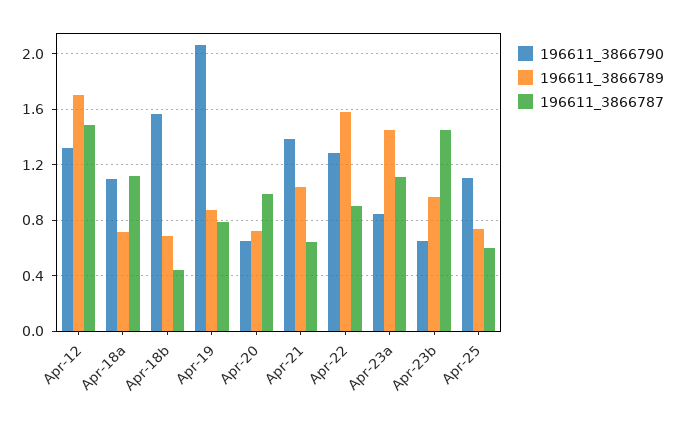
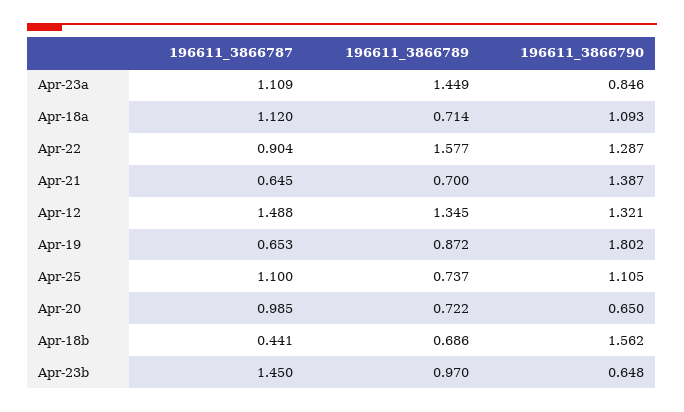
196611_3866789, Apr-12: 1.7 -> 1.345
196611_3866790, Apr-19: 2.05 -> 1.802
196611_3866787, Apr-19: 0.8 -> 0.653
196611_3866789, Apr-21: 1.05 -> 0.7
196611_3866787, Apr-25: 0.6 -> 1.1

